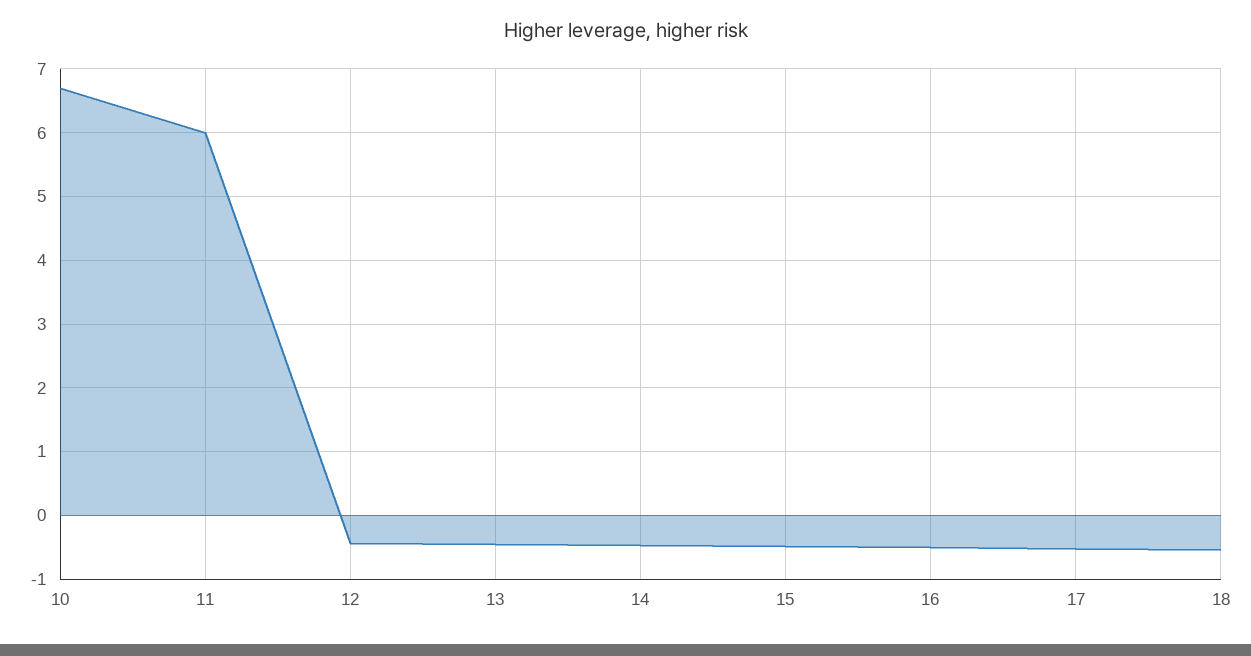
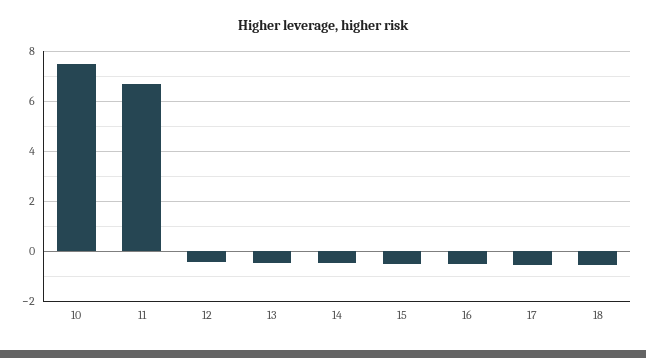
10: 6.7 -> 7.5
11: 6 -> 6.75

